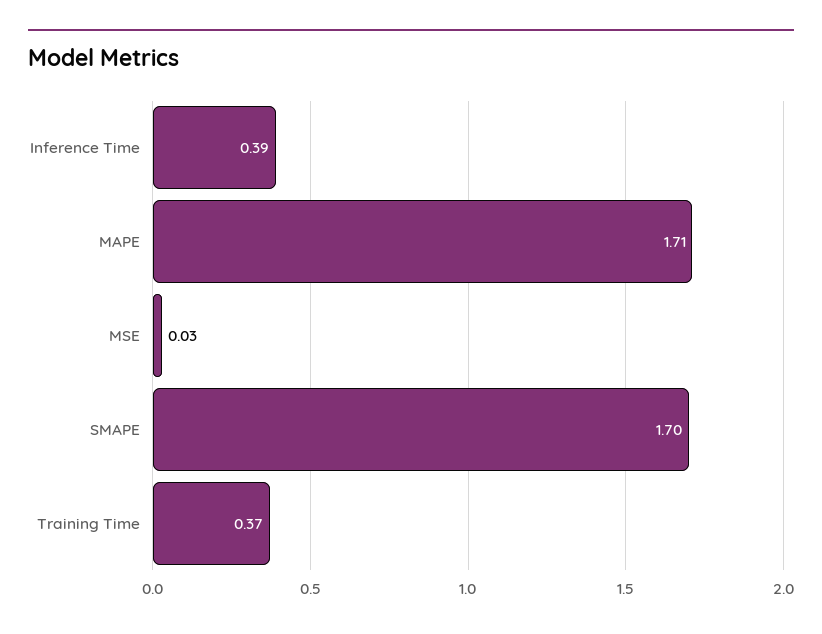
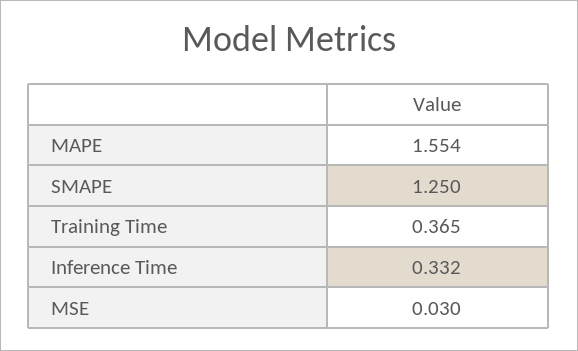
Inference Time: 0.39 -> 0.332
MAPE: 1.71 -> 1.554
SMAPE: 1.7 -> 1.25

